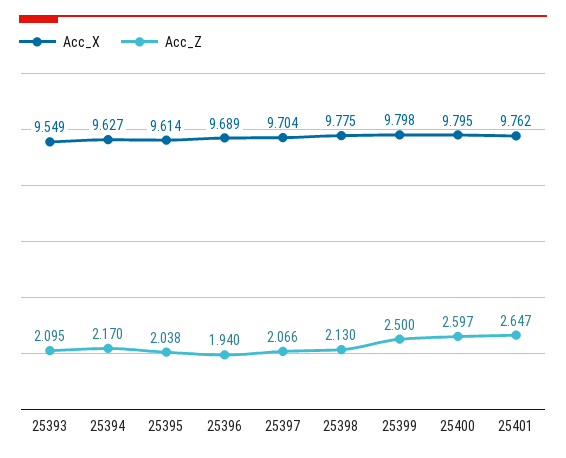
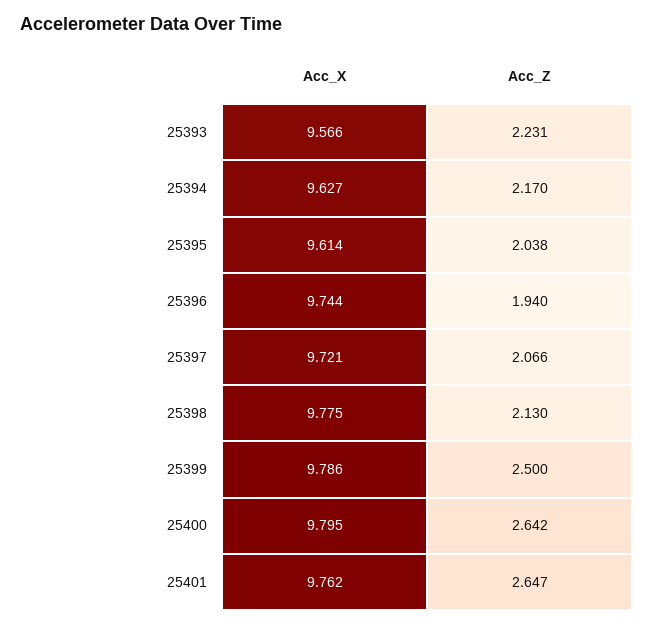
Acc_X, 25393: 9.549 -> 9.566
Acc_Z, 25393: 2.095 -> 2.231
Acc_X, 25396: 9.689 -> 9.744
Acc_X, 25397: 9.704 -> 9.721
Acc_X, 25399: 9.798 -> 9.786
Acc_Z, 25400: 2.597 -> 2.642

